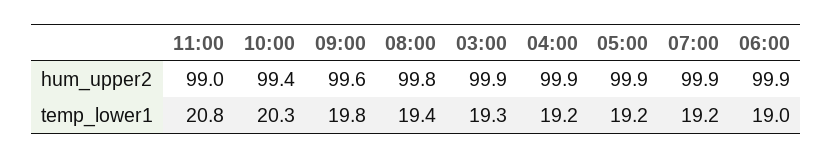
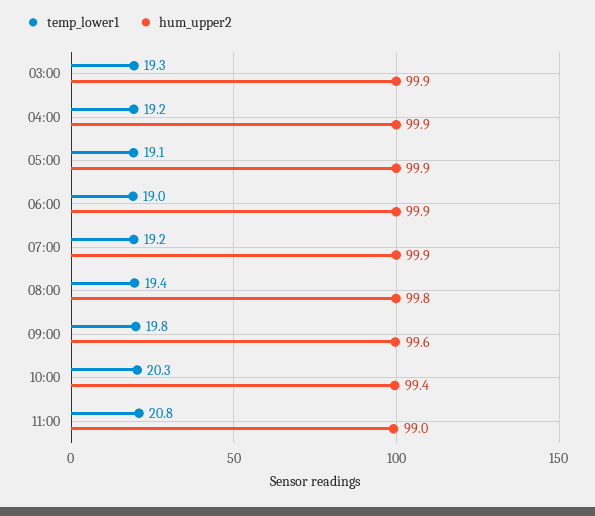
temp_lower1, 05:00: 19.2 -> 19.1

